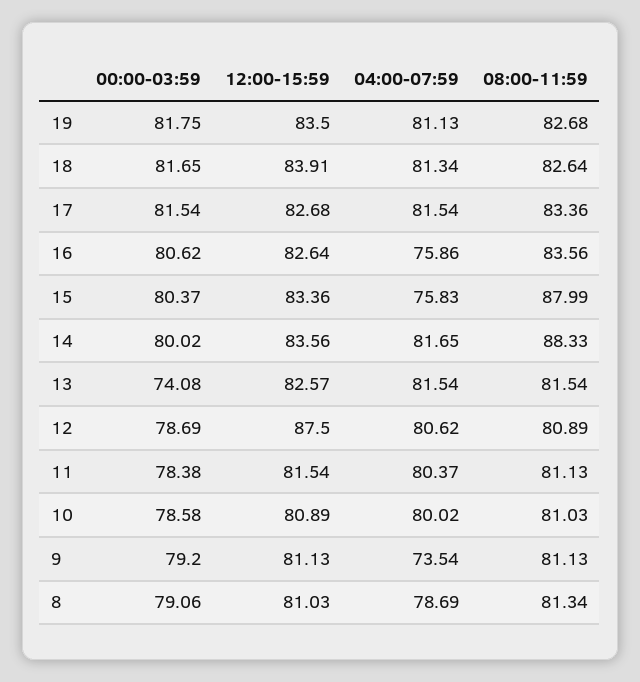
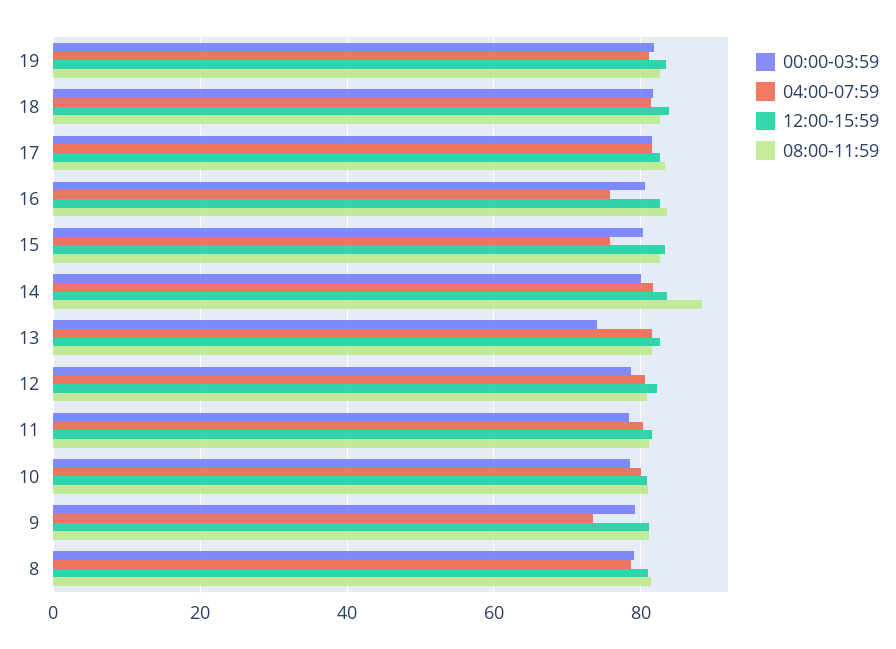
08:00-11:59, 15: 87.99 -> 82
12:00-15:59, 12: 87.5 -> 82

